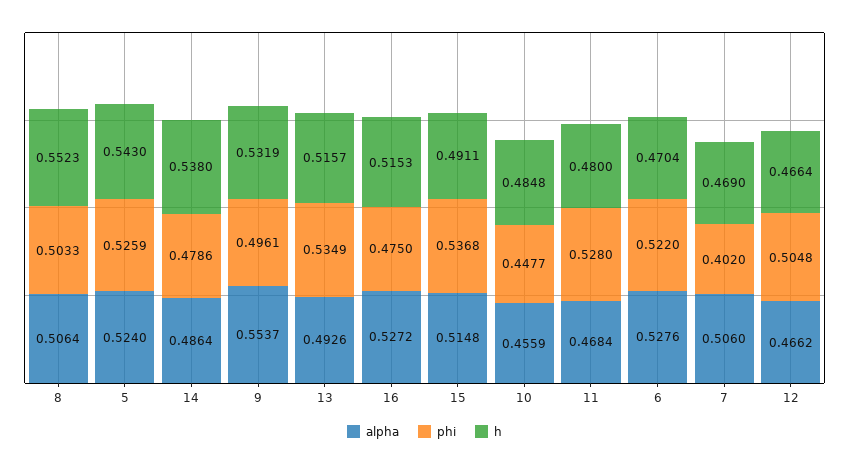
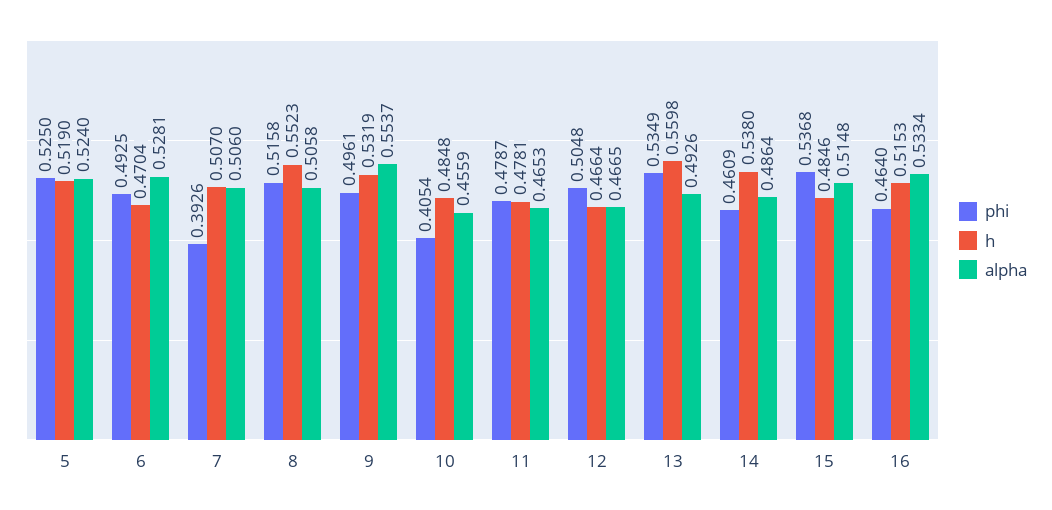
alpha, 8: 0.5064 -> 0.5058
phi, 8: 0.5033 -> 0.5158
phi, 5: 0.5259 -> 0.525
h, 5: 0.543 -> 0.519
phi, 14: 0.4786 -> 0.4609
h, 13: 0.5157 -> 0.5598
alpha, 16: 0.5272 -> 0.5334
phi, 16: 0.475 -> 0.464
h, 15: 0.4911 -> 0.4846
phi, 10: 0.4477 -> 0.4054
alpha, 11: 0.4684 -> 0.4653
phi, 11: 0.528 -> 0.4787
h, 11: 0.48 -> 0.4781
alpha, 6: 0.5276 -> 0.5281
phi, 6: 0.522 -> 0.4925
phi, 7: 0.402 -> 0.3926
h, 7: 0.469 -> 0.507
alpha, 12: 0.4662 -> 0.4665

